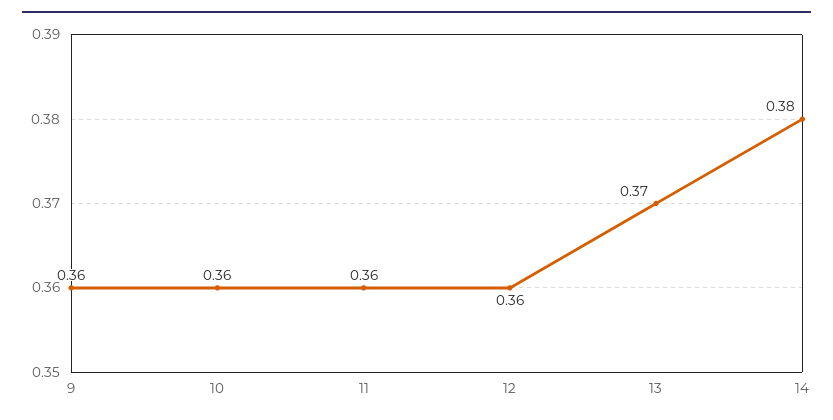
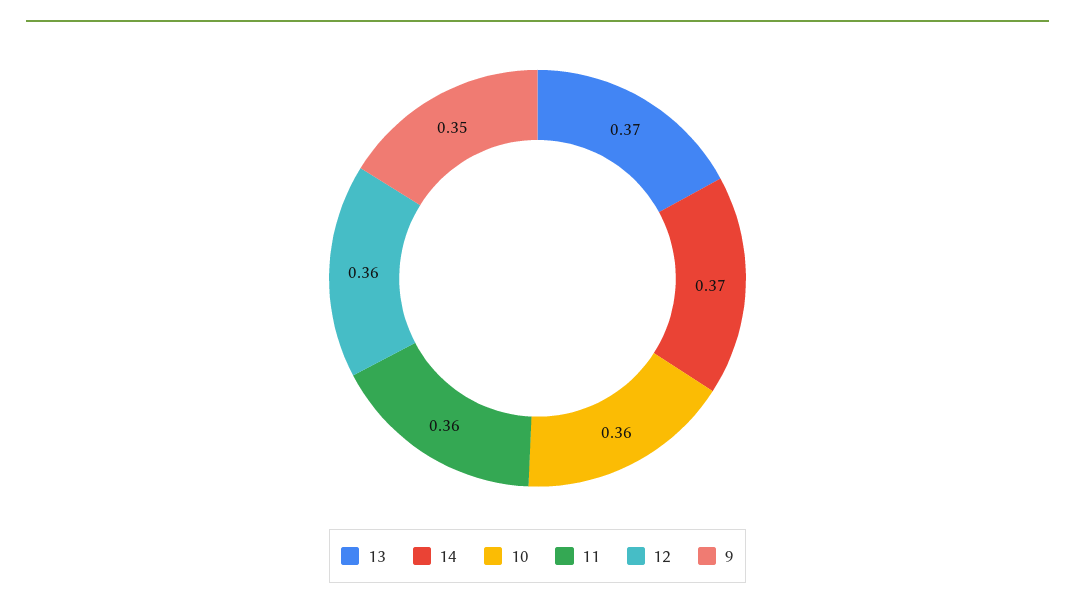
9: 0.36 -> 0.35
14: 0.38 -> 0.37

